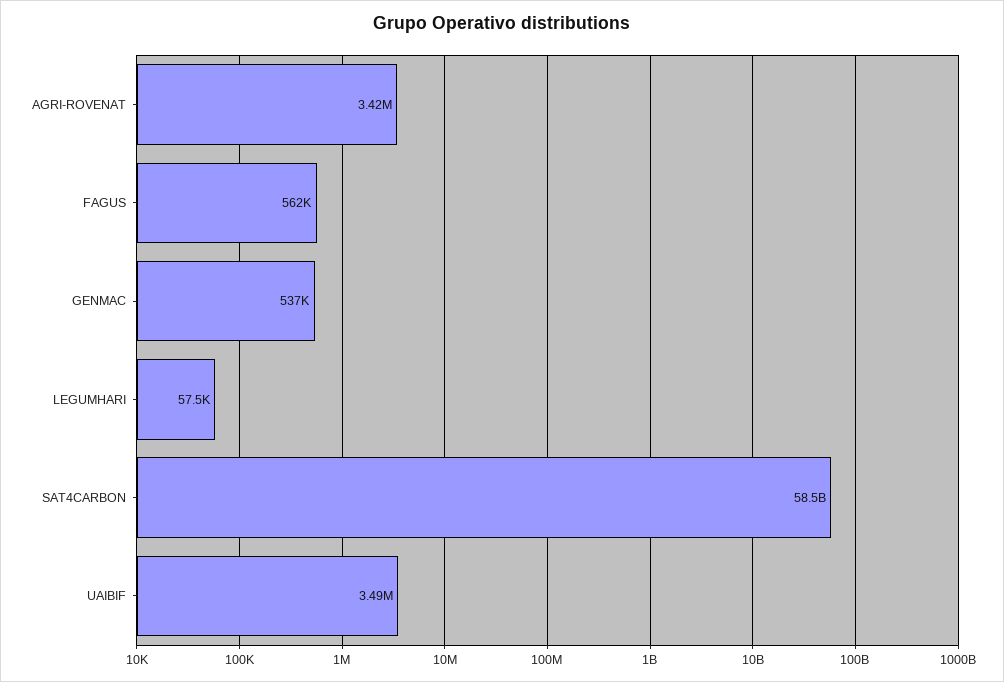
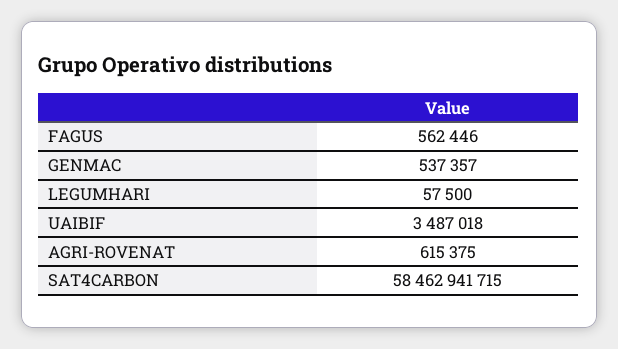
AGRI-ROVENAT: 3420000 -> 615375

